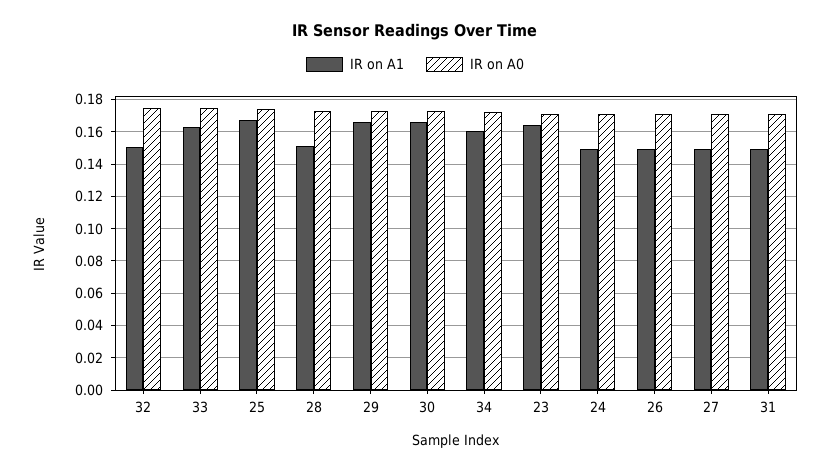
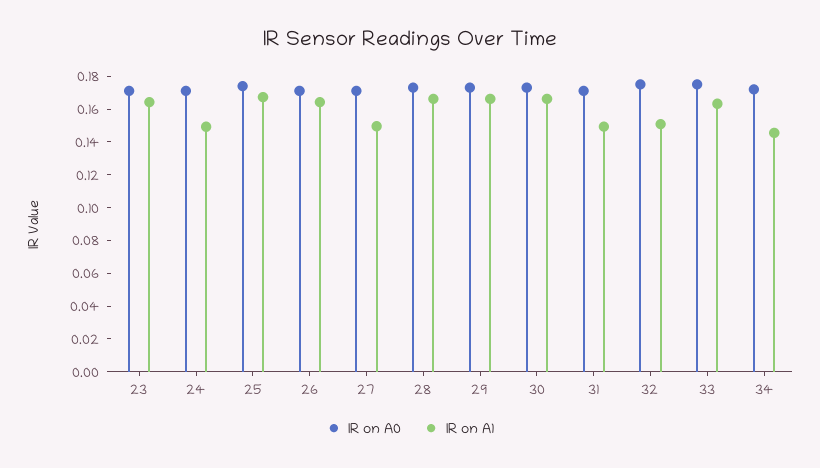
IR on A1, 28: 0.15 -> 0.165
IR on A1, 34: 0.16 -> 0.145
IR on A1, 26: 0.15 -> 0.165

